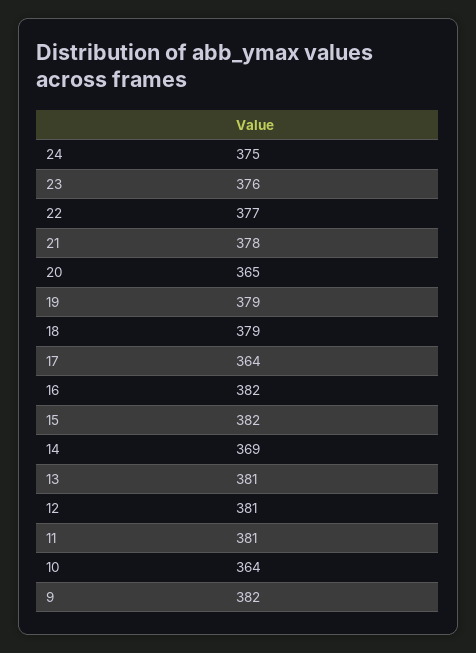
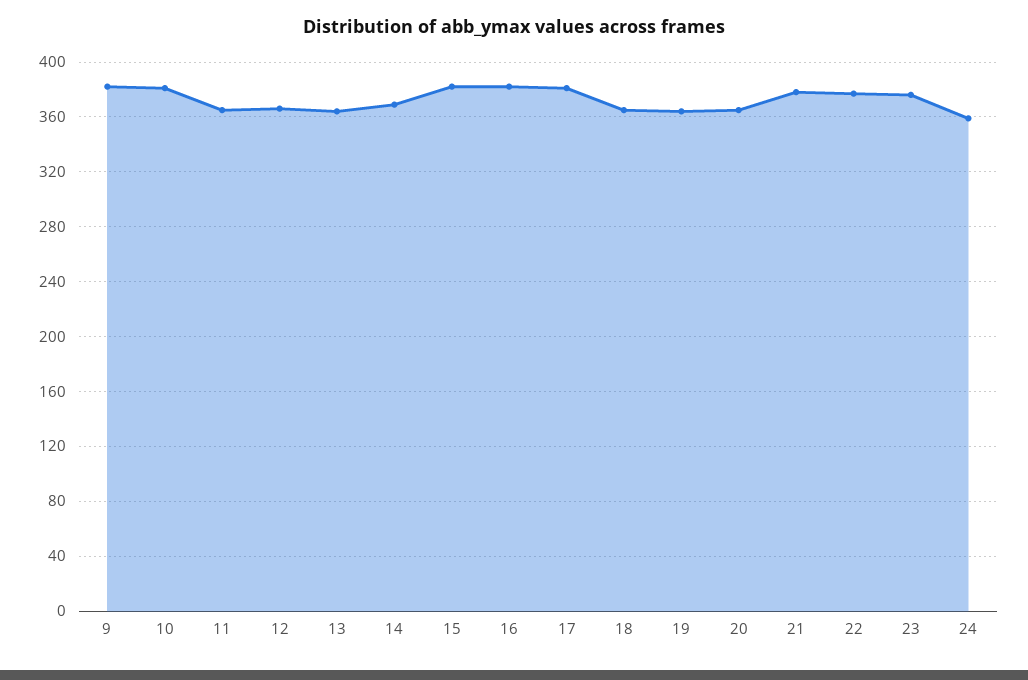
24: 375 -> 360
19: 379 -> 365
18: 379 -> 365
17: 364 -> 380
13: 381 -> 365
12: 381 -> 365
11: 381 -> 365
10: 364 -> 380

